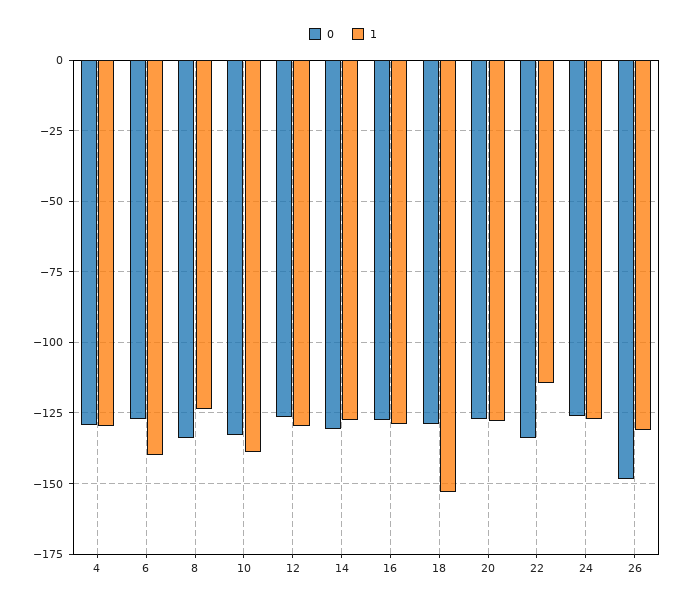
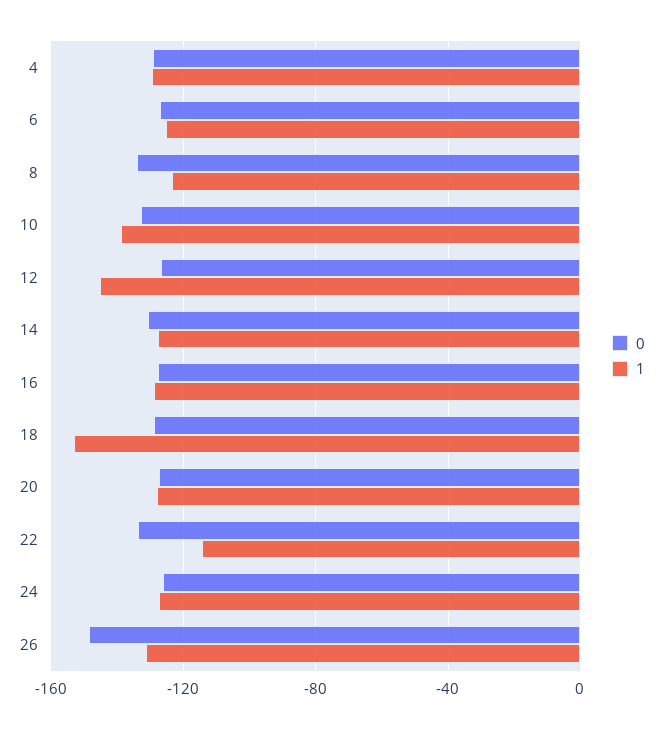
1, 6: -140 -> -125
1, 12: -130 -> -145

